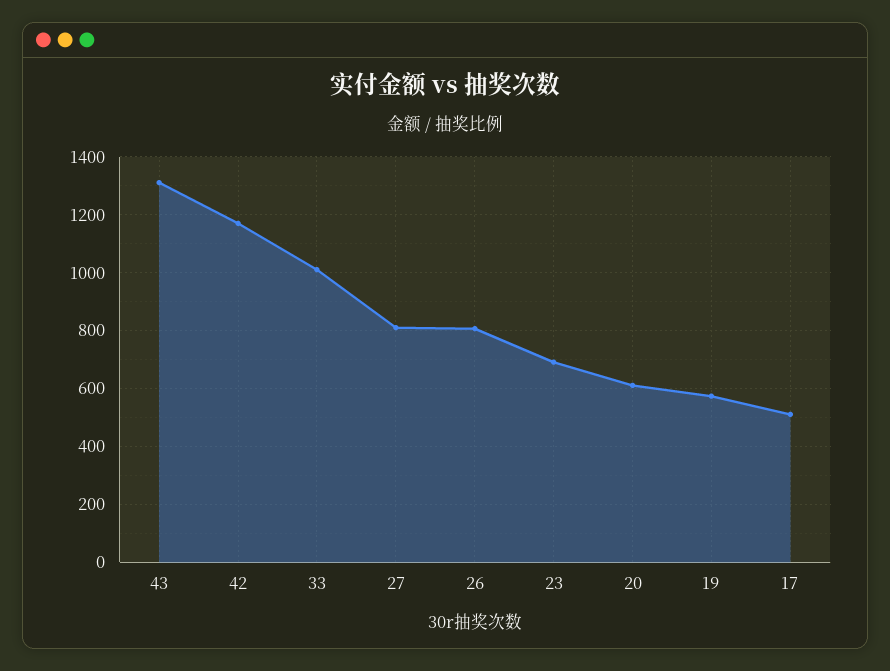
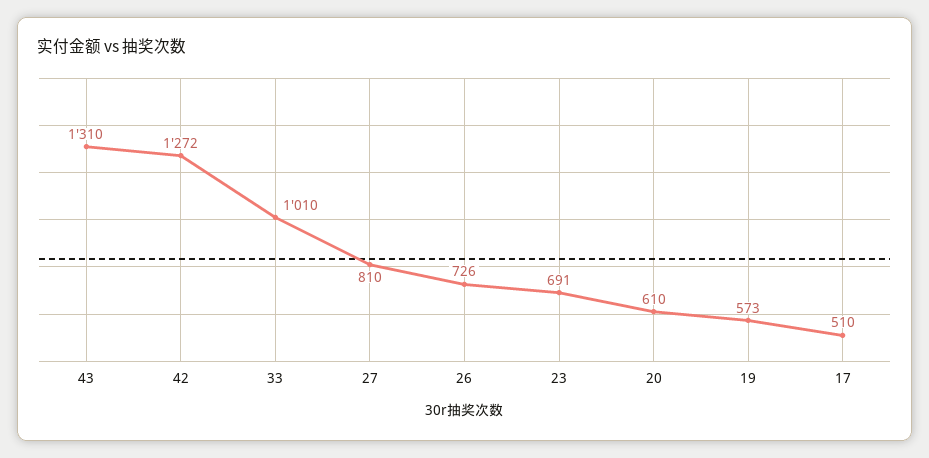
42: 1175 -> 1272
26: 800 -> 726

